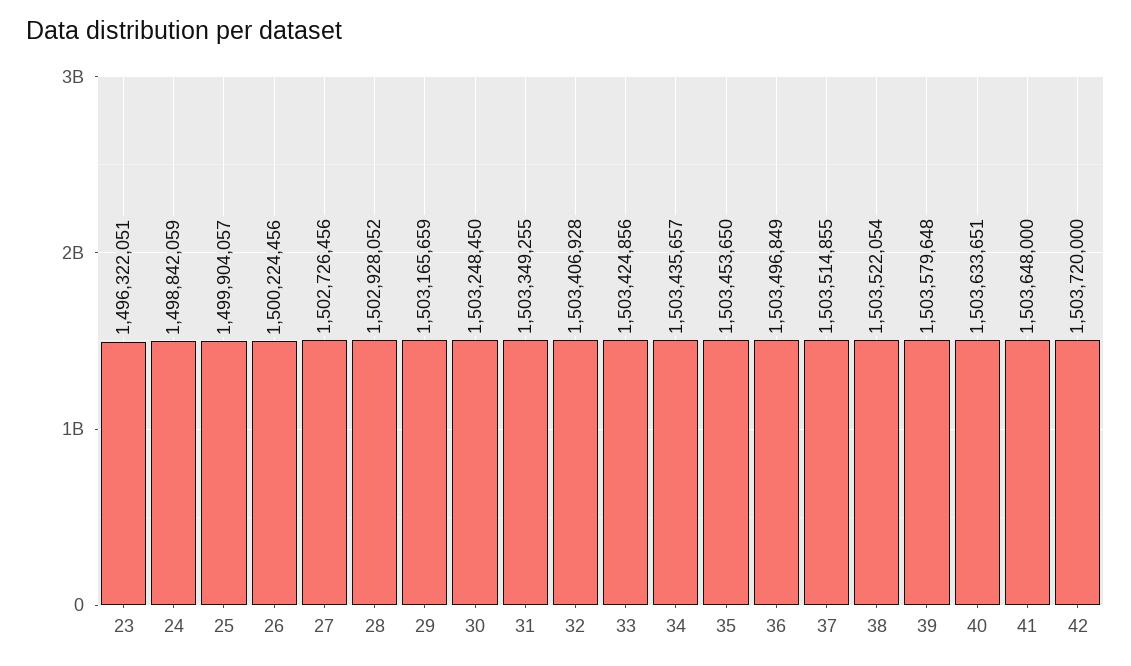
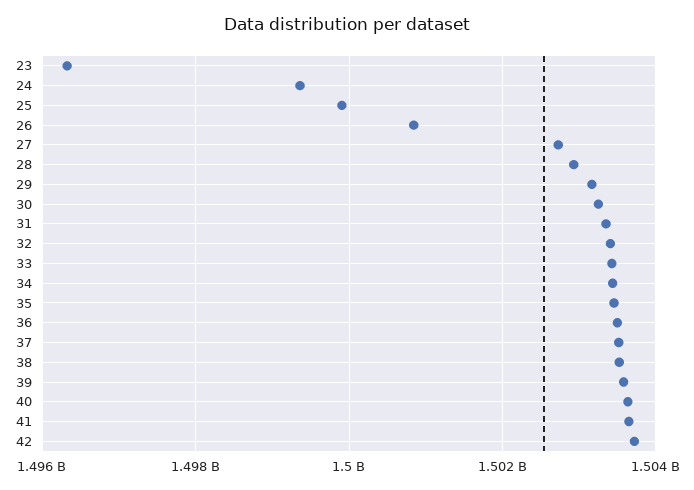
24: 1498842059 -> 1499400000
26: 1500224456 -> 1500800000

